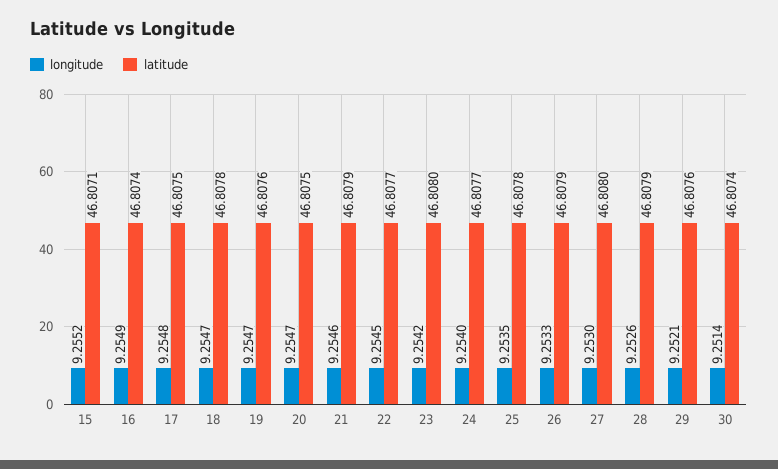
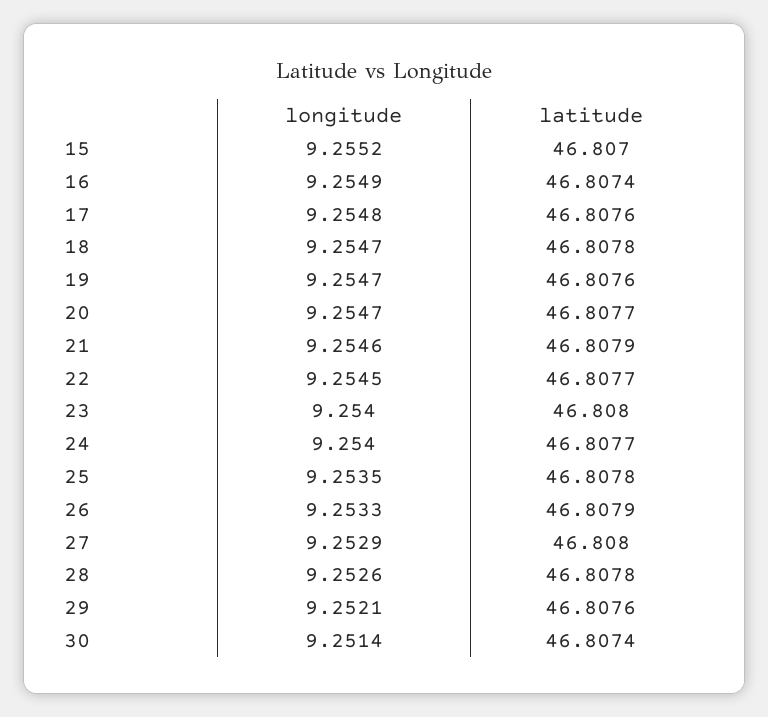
latitude, 15: 46.8071 -> 46.807
latitude, 17: 46.8075 -> 46.8076
latitude, 20: 46.8075 -> 46.8077
longitude, 23: 9.2542 -> 9.254
longitude, 27: 9.253 -> 9.2529
latitude, 28: 46.8079 -> 46.8078

